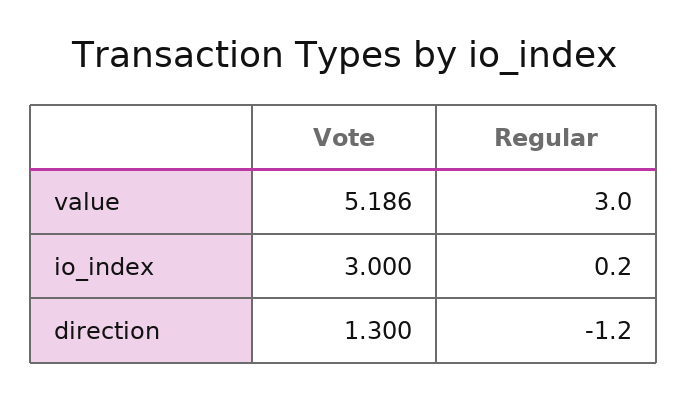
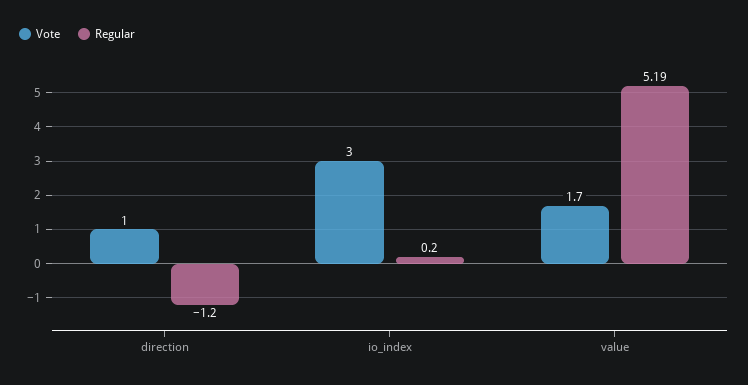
Vote, value: 5.186 -> 1.7
Regular, value: 3 -> 5.19
Vote, direction: 1.3 -> 1

